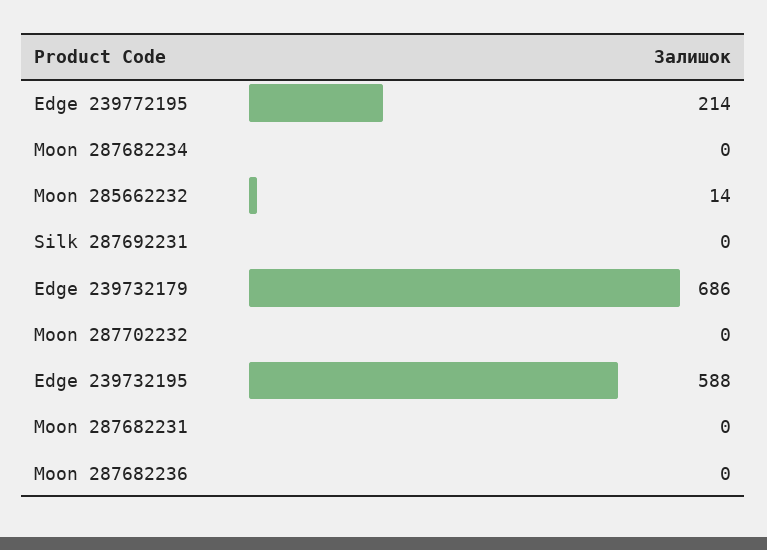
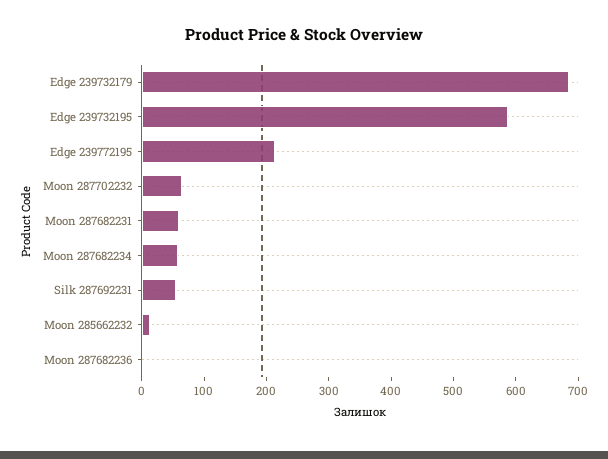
Moon 287682234: 0 -> 60
Silk 287692231: 0 -> 60
Moon 287702232: 0 -> 60
Moon 287682231: 0 -> 60

